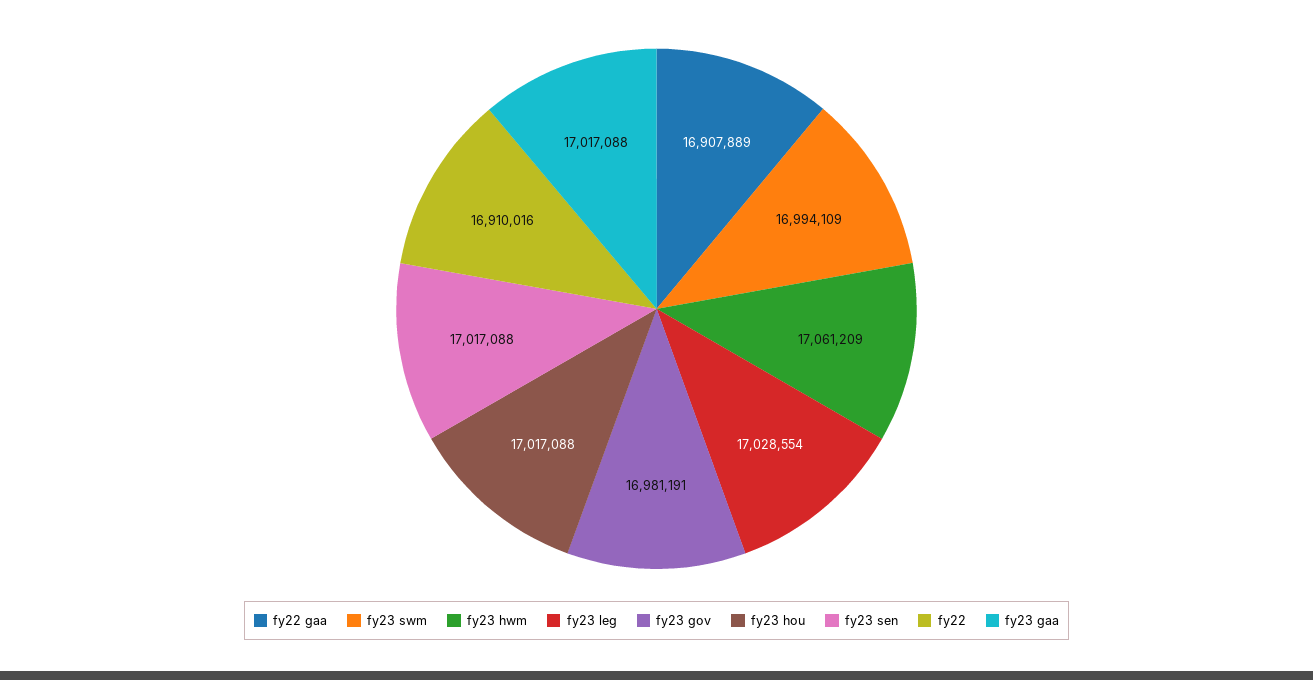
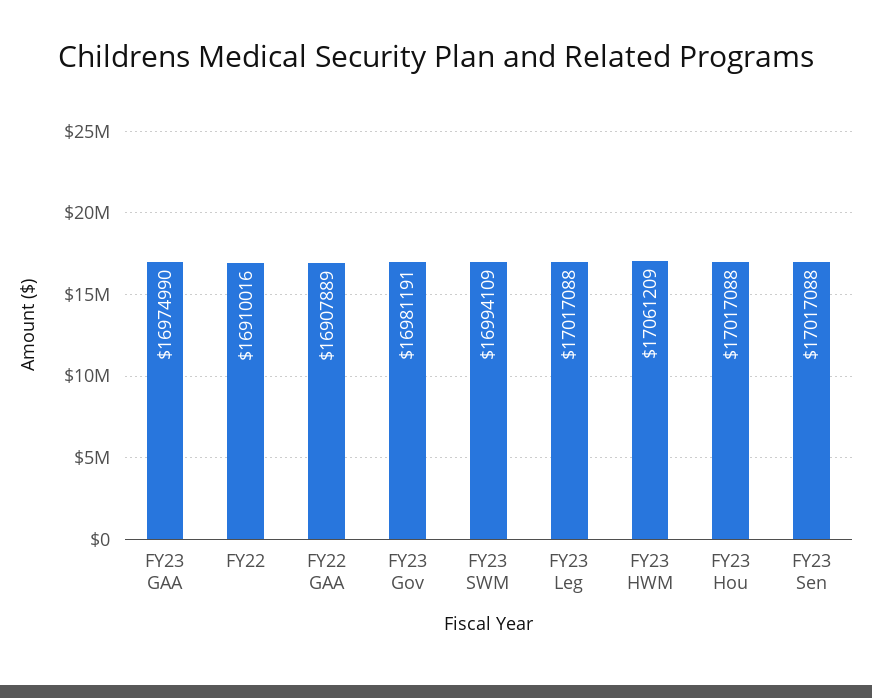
fy23 leg: 17028554 -> 17017088
fy23 gaa: 17017088 -> 16974990

